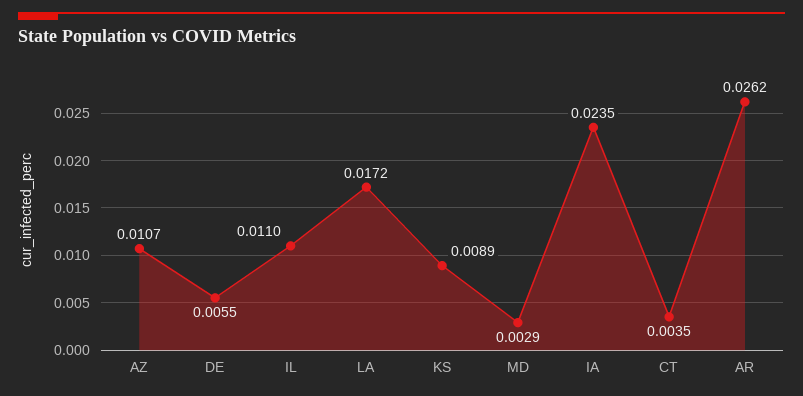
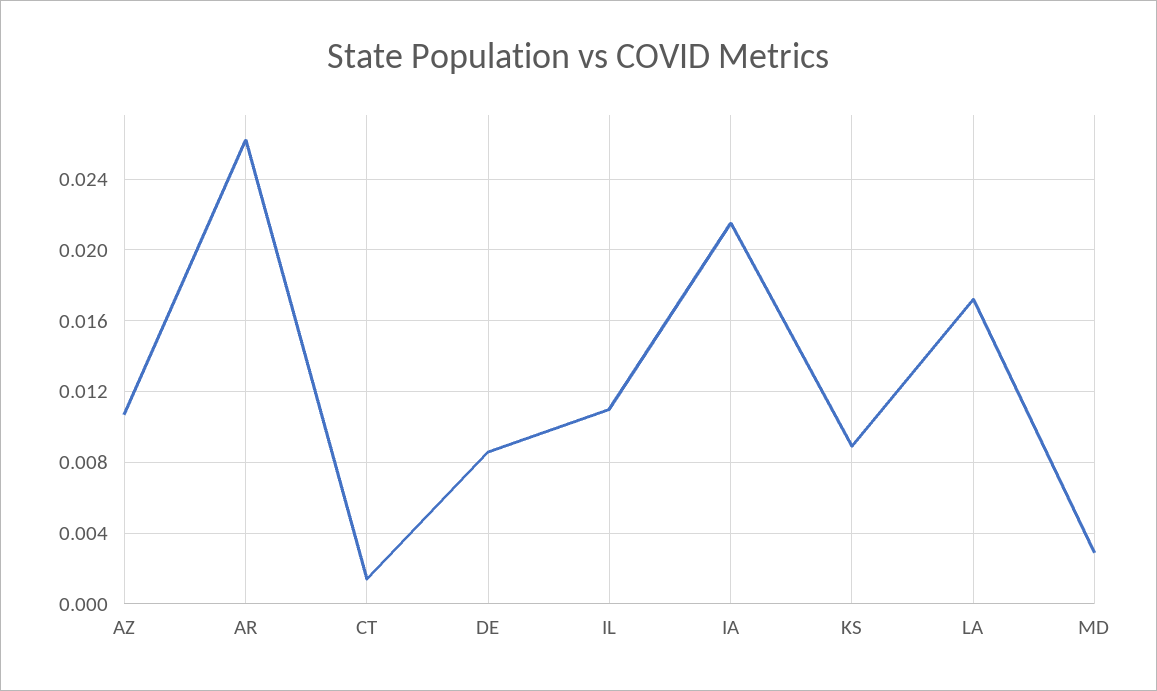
DE: 0.0055 -> 0.0085
IA: 0.0235 -> 0.0215
CT: 0.0035 -> 0.0015

